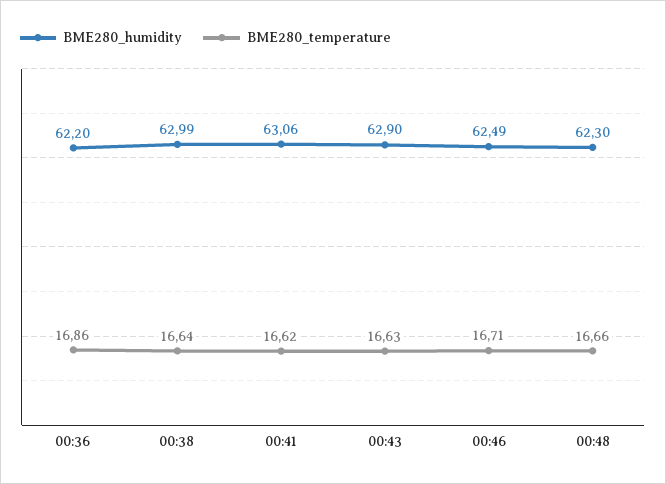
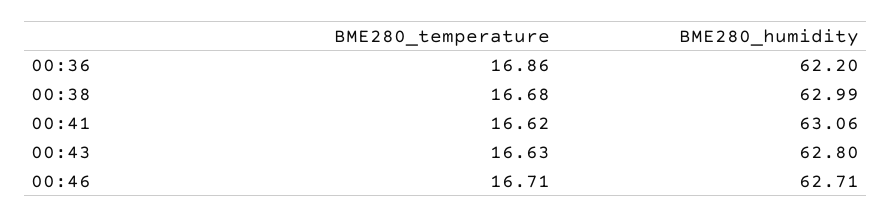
BME280_temperature, 00:38: 16.64 -> 16.68
BME280_humidity, 00:43: 62.9 -> 62.8
BME280_humidity, 00:46: 62.49 -> 62.71
BME280_humidity, 00:48: 62.3 -> none
BME280_temperature, 00:48: 16.66 -> none

